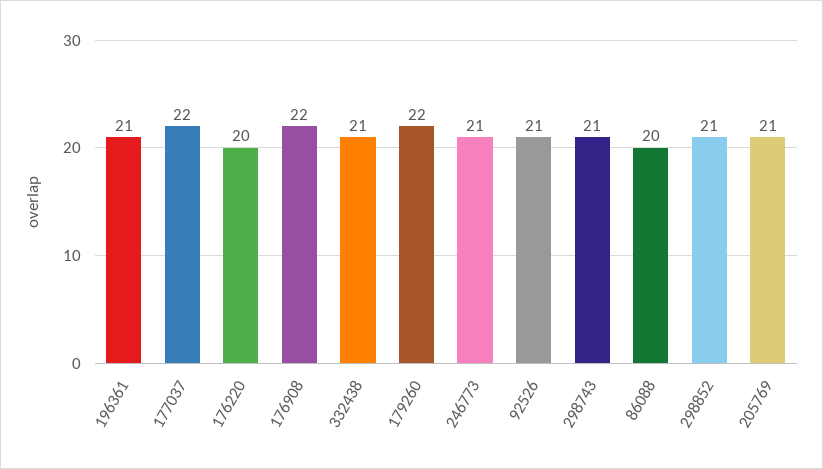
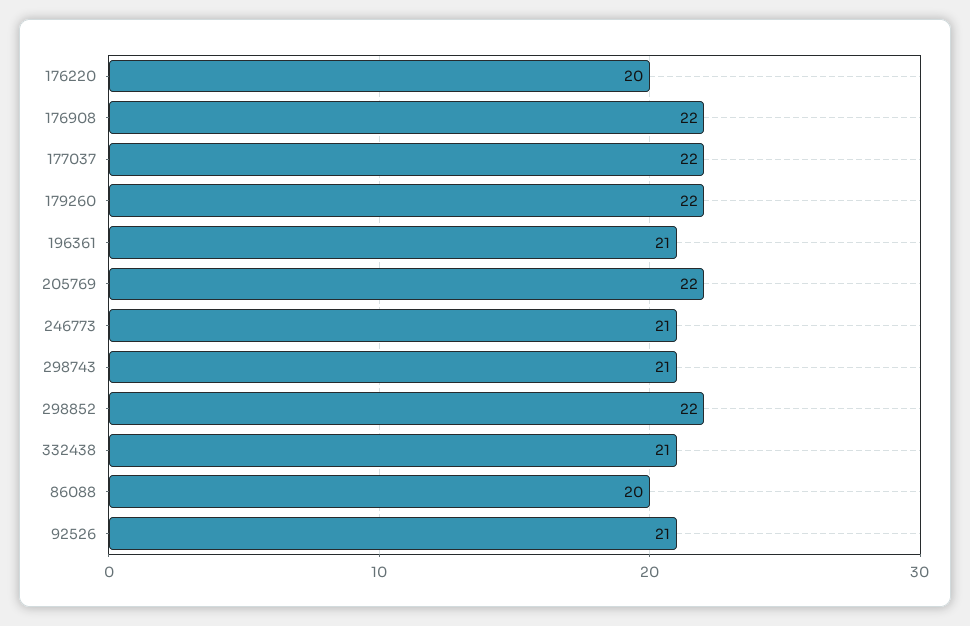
298852: 21 -> 22
205769: 21 -> 22

